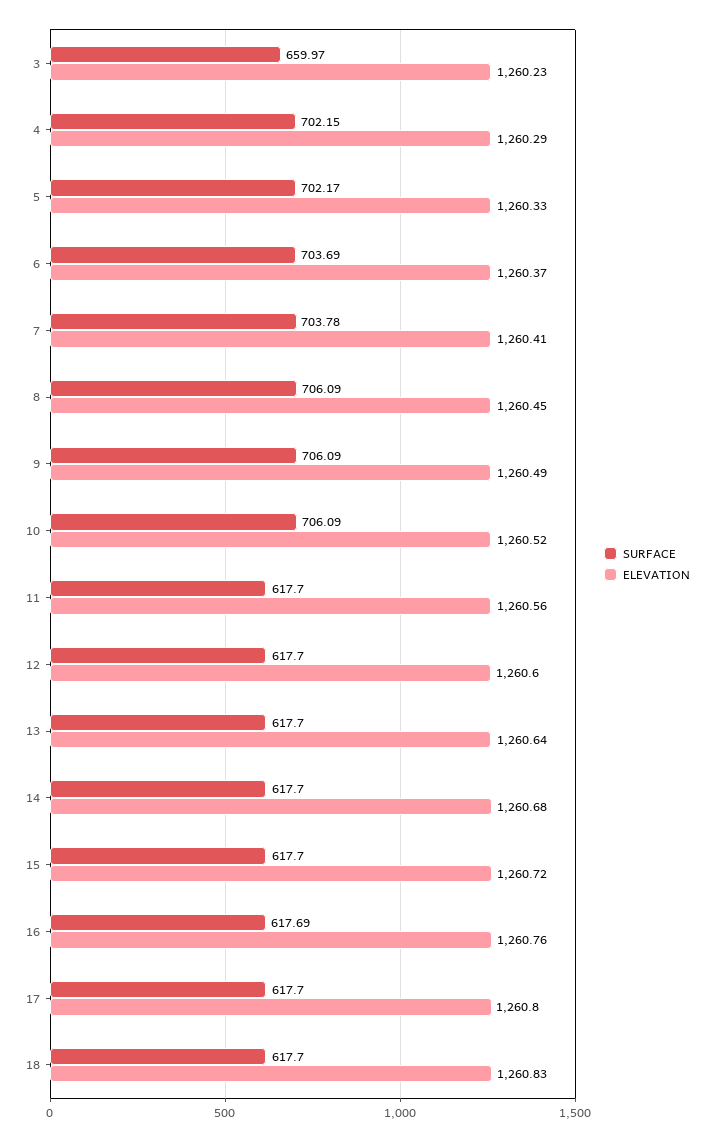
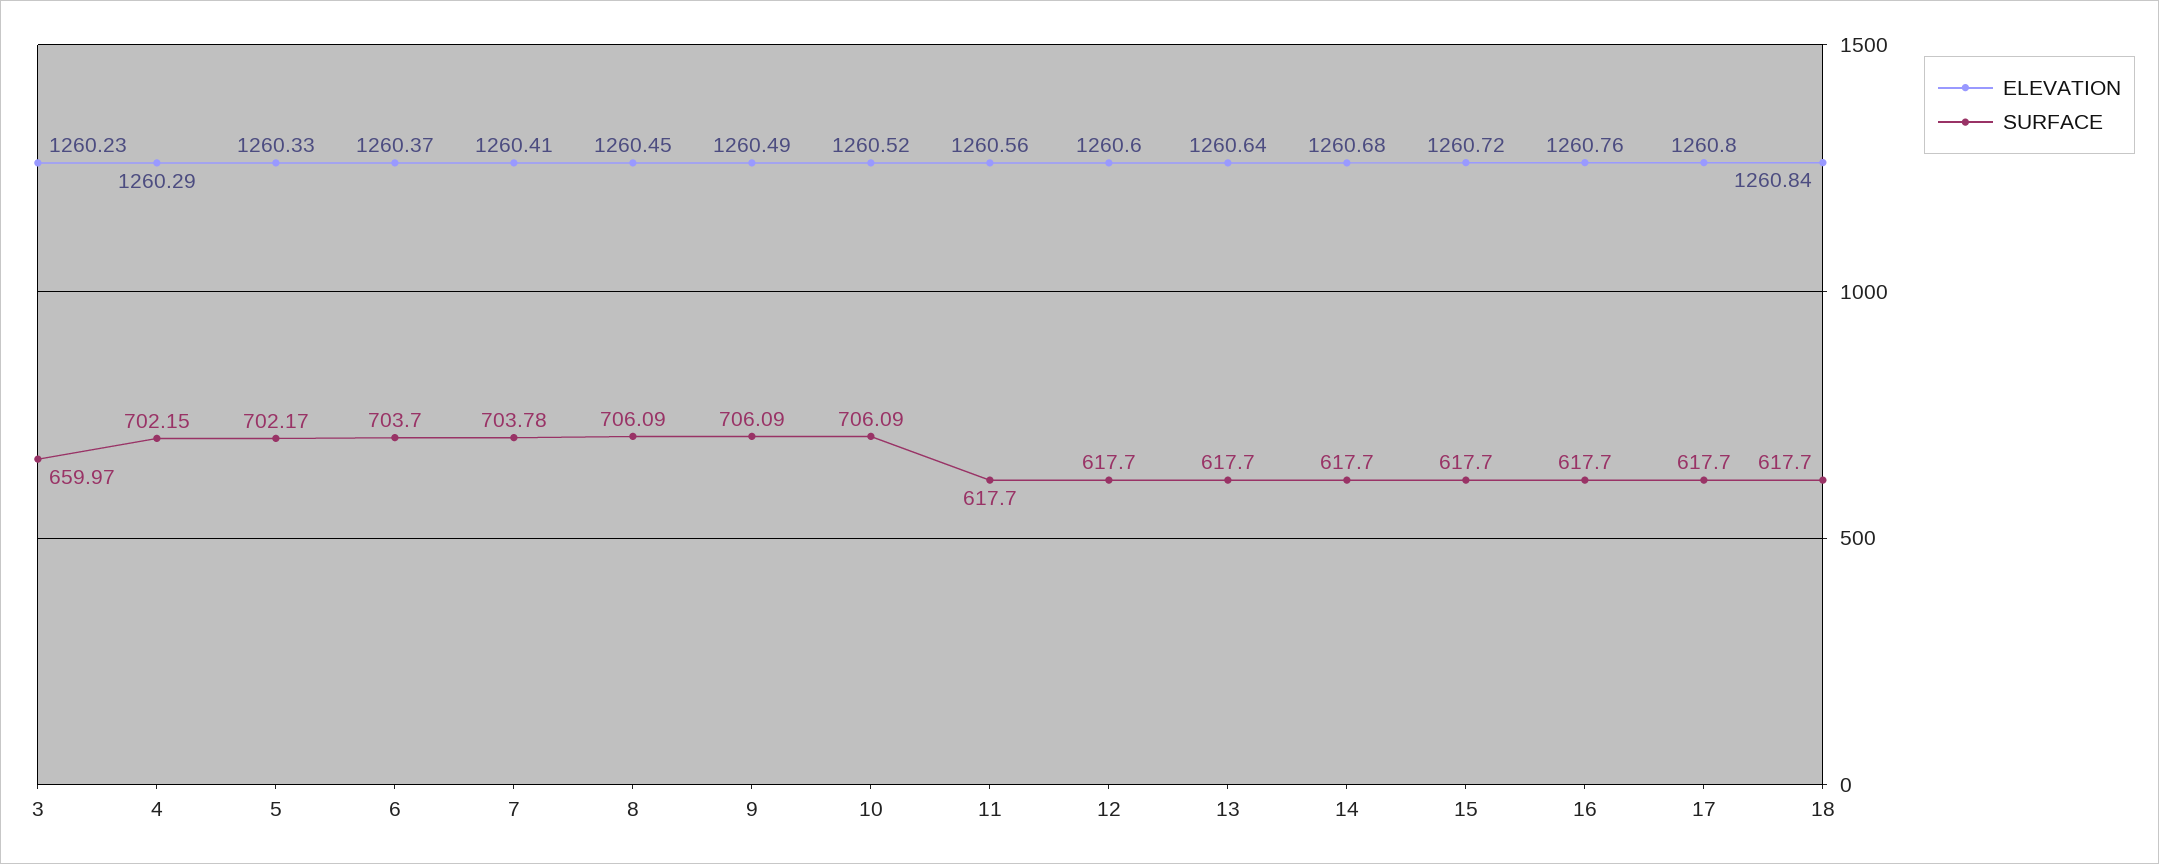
SURFACE, 6: 703.69 -> 703.7
SURFACE, 16: 617.69 -> 617.7
ELEVATION, 18: 1260.83 -> 1260.84

